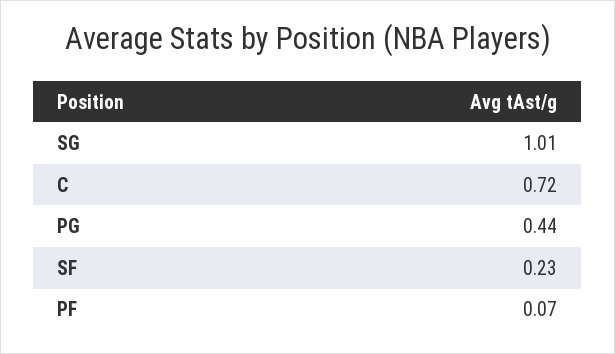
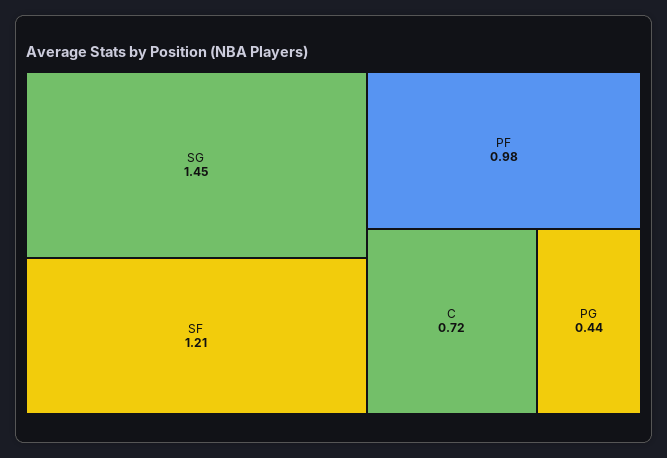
SG: 1.01 -> 1.45
SF: 0.23 -> 1.21
PF: 0.07 -> 0.98

